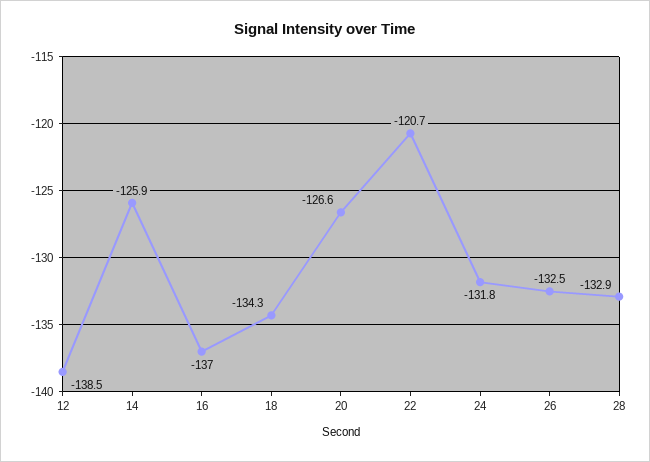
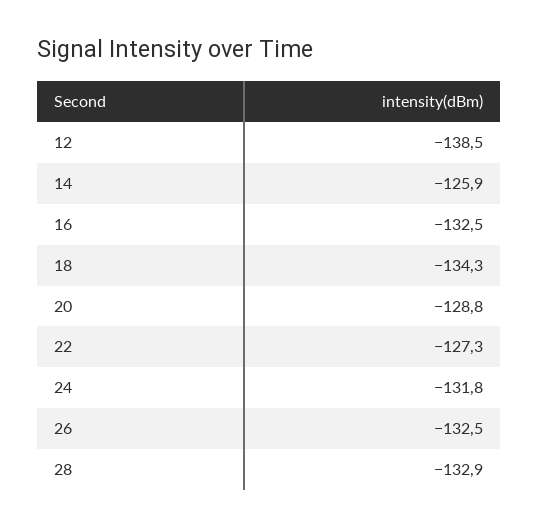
16: -137 -> -132.5
20: -126.6 -> -128.8
22: -120.7 -> -127.3

